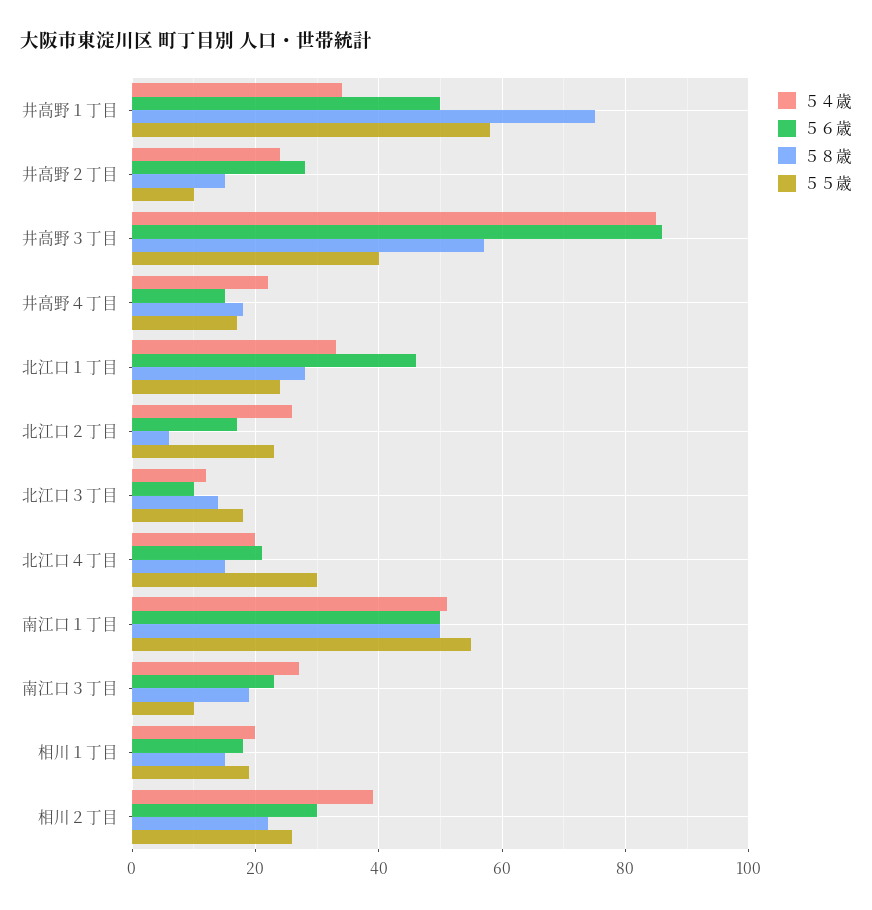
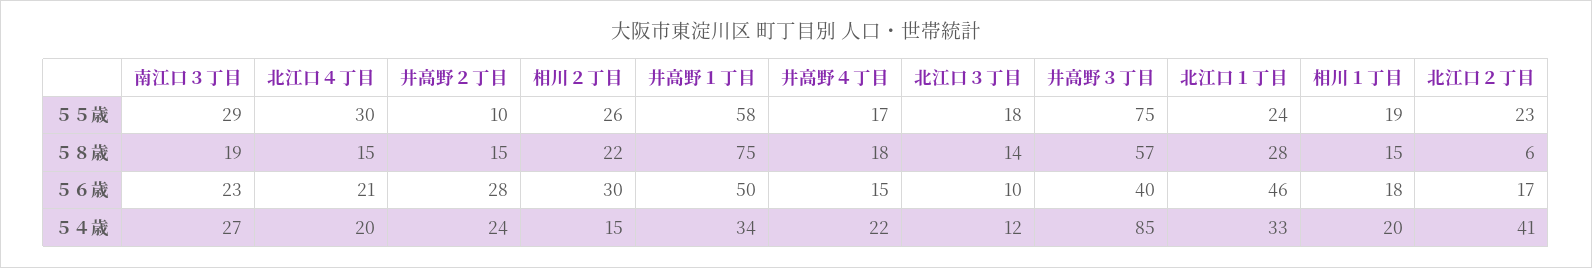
５６歳, 井高野３丁目: 85 -> 40
５５歳, 井高野３丁目: 40 -> 75
５４歳, 北江口２丁目: 25 -> 41
５４歳, 南江口１丁目: 50 -> none
５６歳, 南江口１丁目: 50 -> none
５８歳, 南江口１丁目: 50 -> none
５５歳, 南江口１丁目: 55 -> none
５５歳, 南江口３丁目: 10 -> 29
５４歳, 相川２丁目: 40 -> 15

